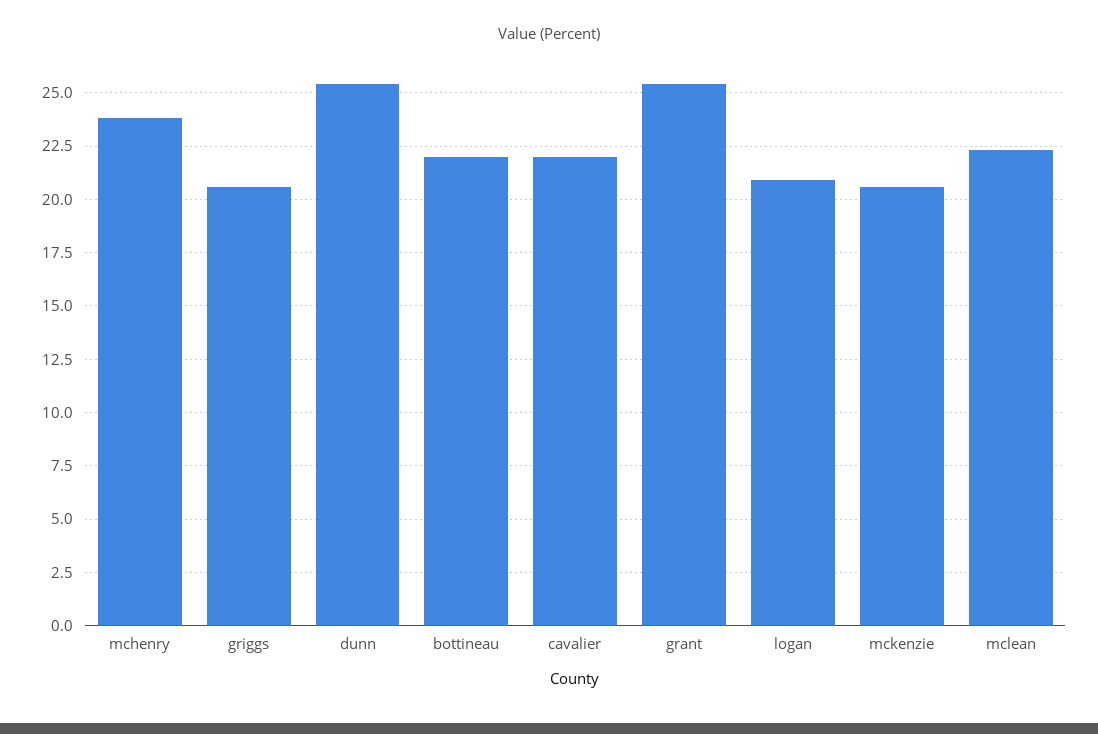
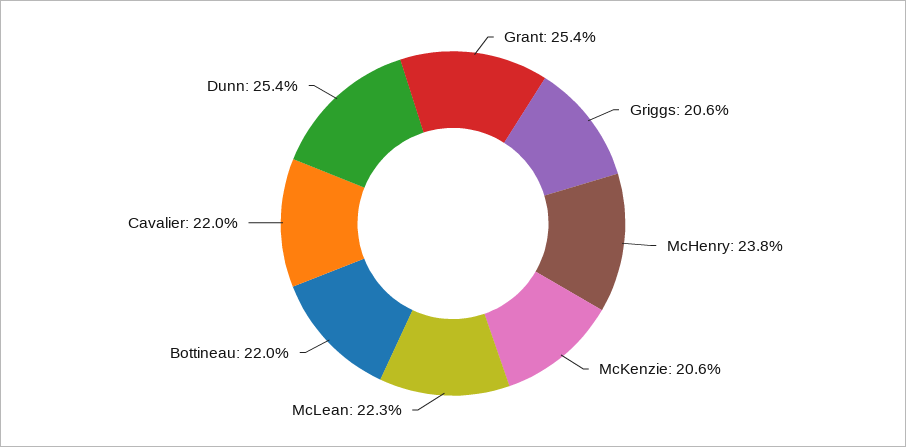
logan: 21 -> none

